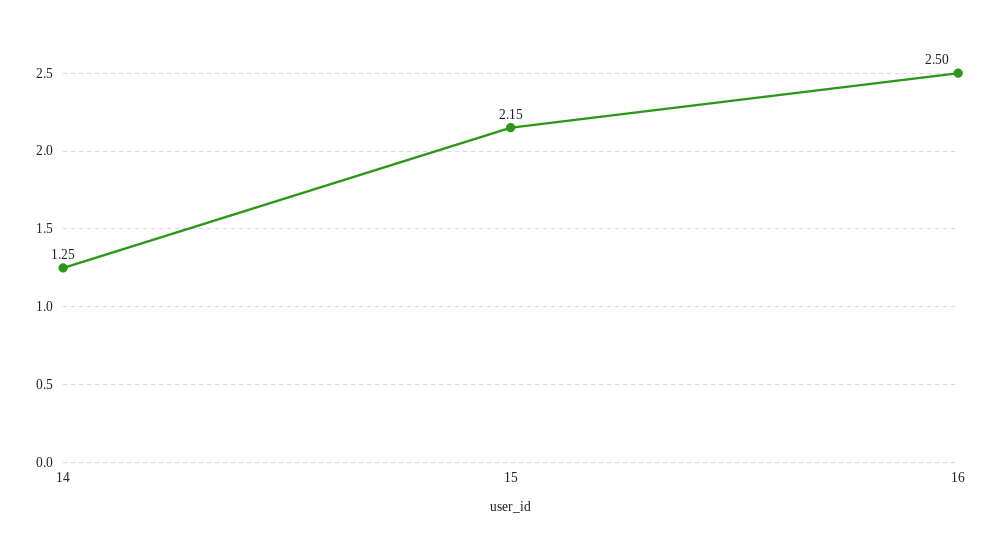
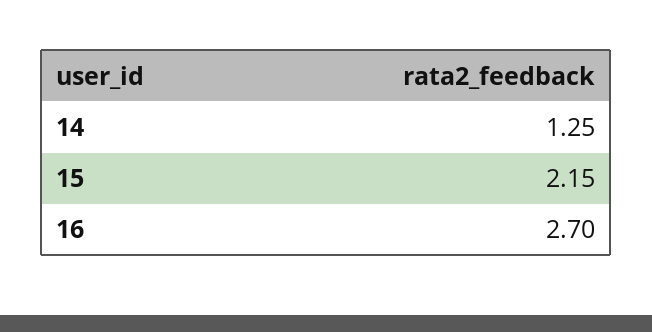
16: 2.5 -> 2.7

